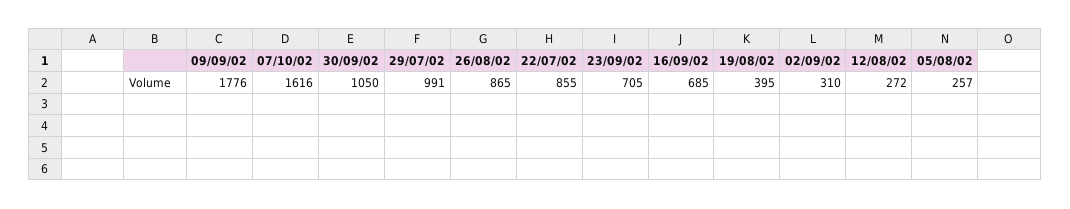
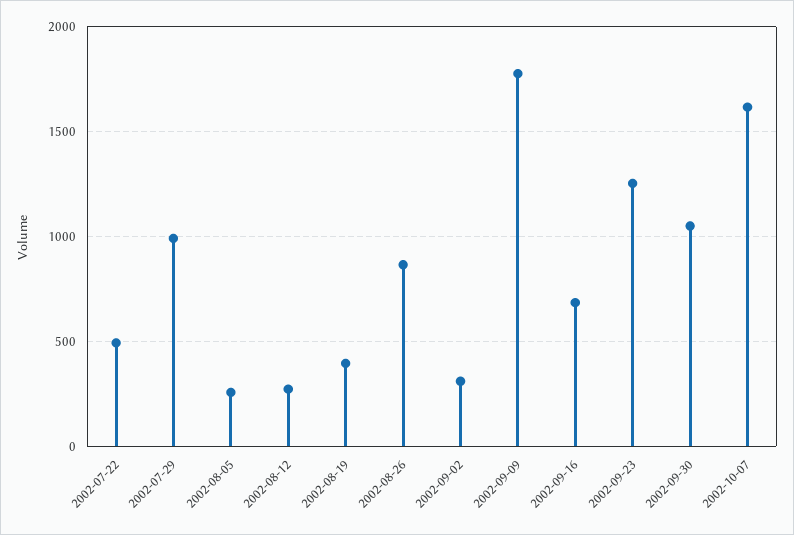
22/07/02: 855 -> 500
23/09/02: 705 -> 1250

